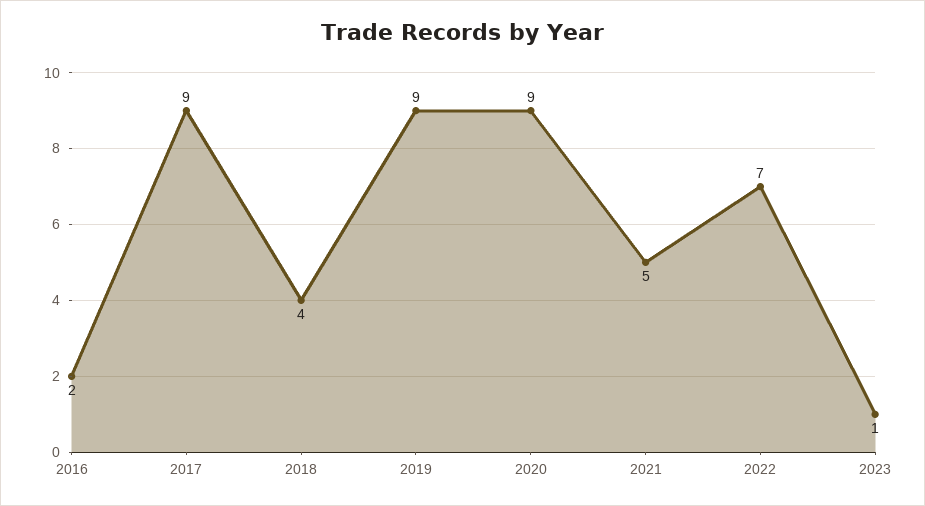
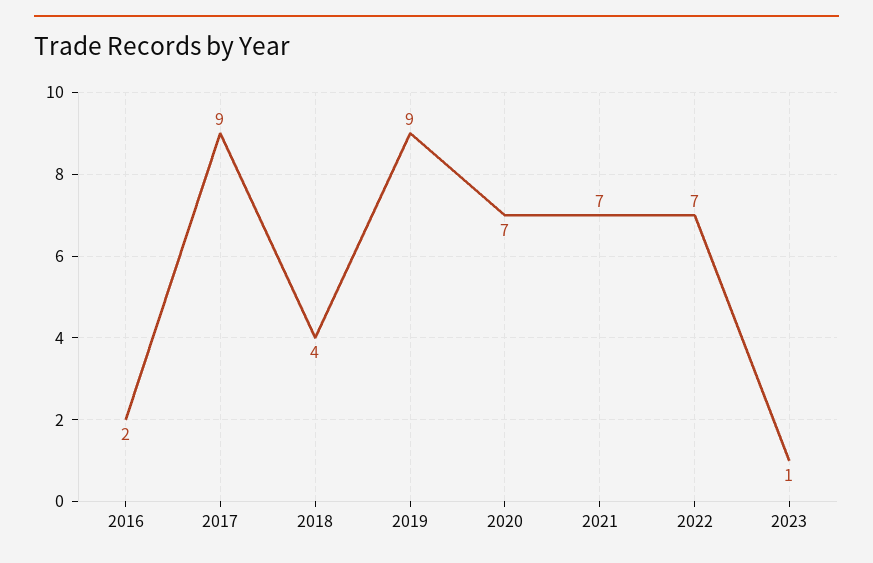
2020: 9 -> 7
2021: 5 -> 7

